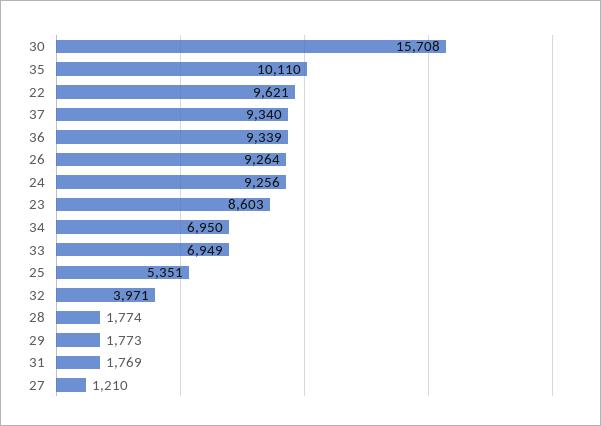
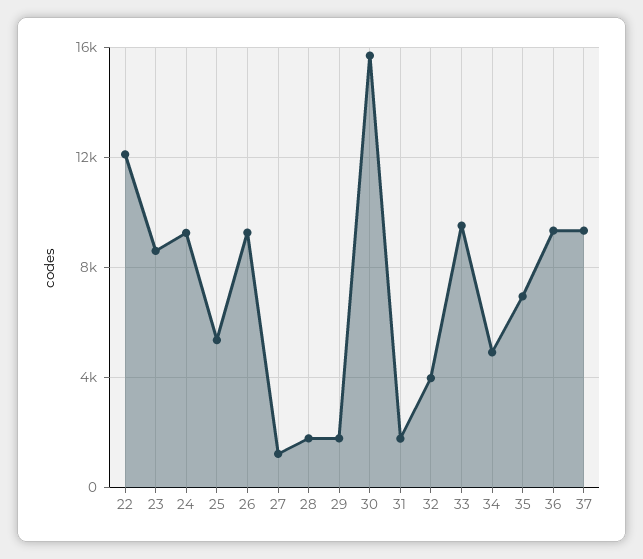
35: 10110 -> 7000
22: 9621 -> 12000
34: 6950 -> 5000
33: 6949 -> 9500

